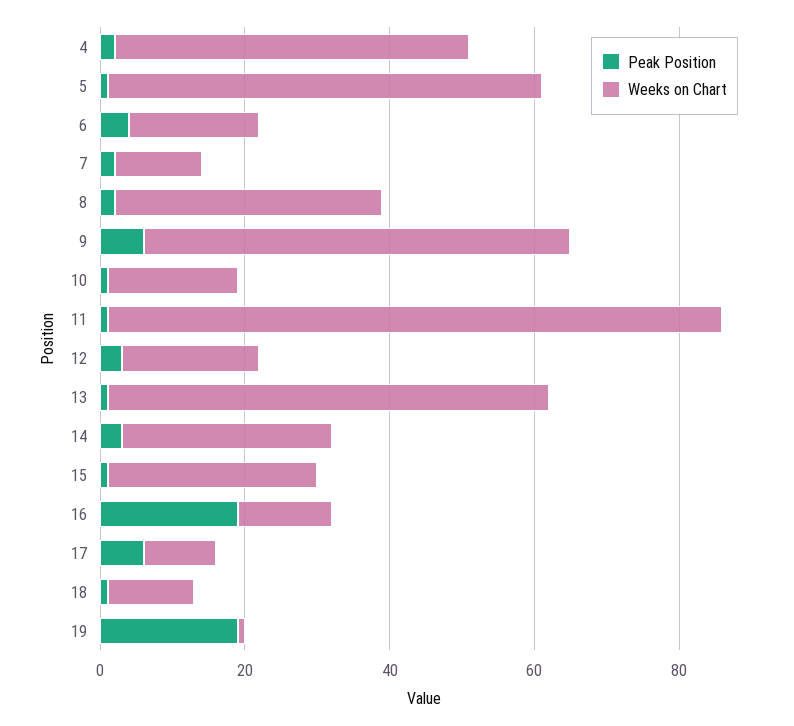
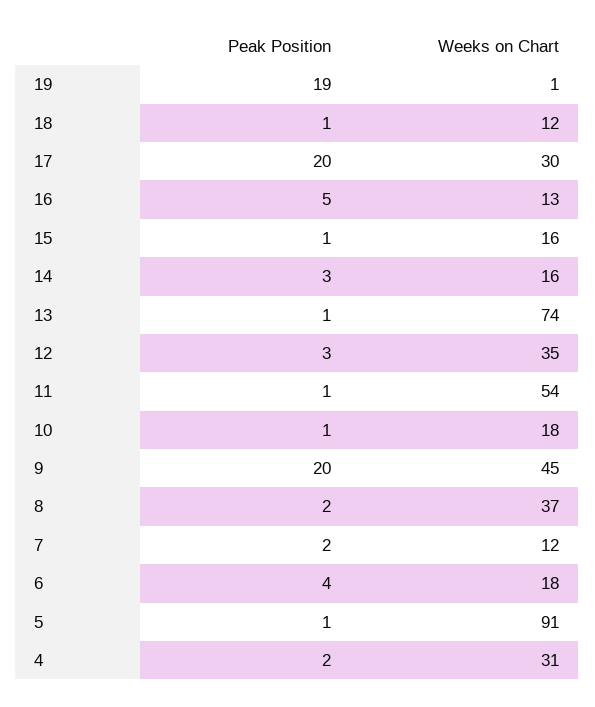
Weeks on Chart, 4: 50 -> 31
Weeks on Chart, 5: 60 -> 91
Peak Position, 9: 5 -> 20
Weeks on Chart, 9: 60 -> 45
Weeks on Chart, 11: 85 -> 54
Weeks on Chart, 12: 20 -> 35
Weeks on Chart, 13: 60 -> 74
Weeks on Chart, 14: 30 -> 16
Weeks on Chart, 15: 30 -> 16
Peak Position, 16: 20 -> 5
Peak Position, 17: 5 -> 20
Weeks on Chart, 17: 10 -> 30

